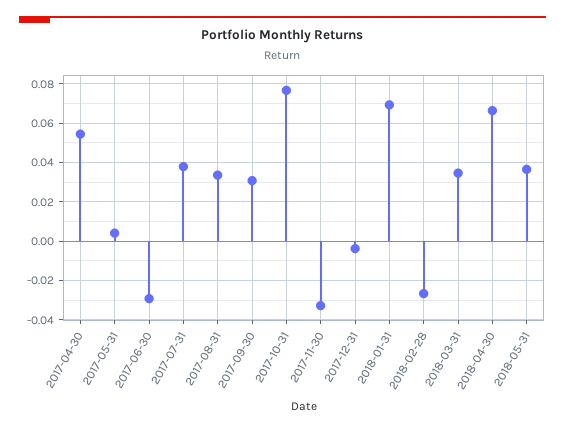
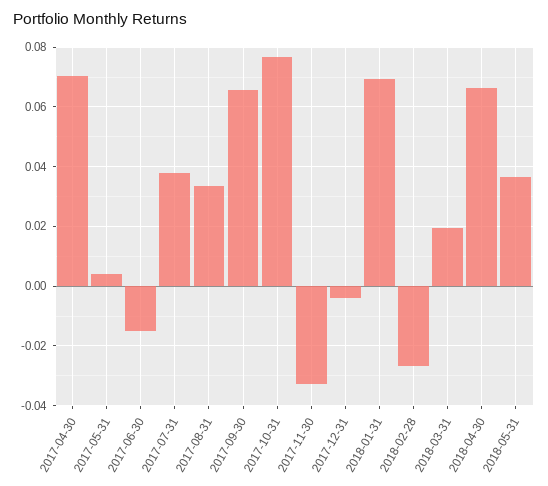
2017-04-30: 0.055 -> 0.07
2017-06-30: -0.03 -> -0.015
2017-09-30: 0.03 -> 0.065
2018-03-31: 0.035 -> 0.02

